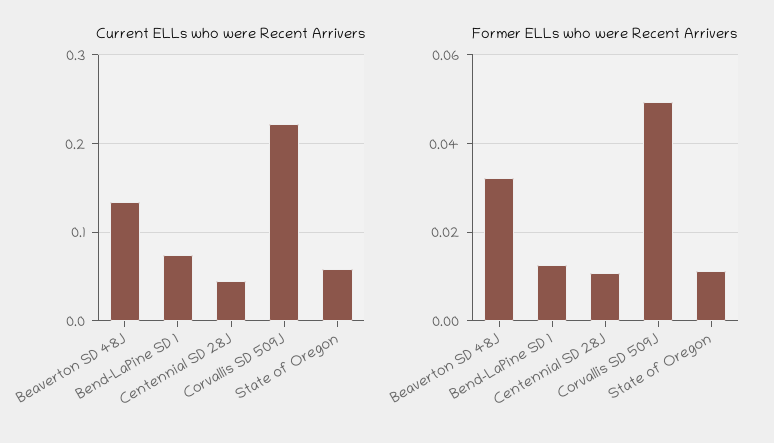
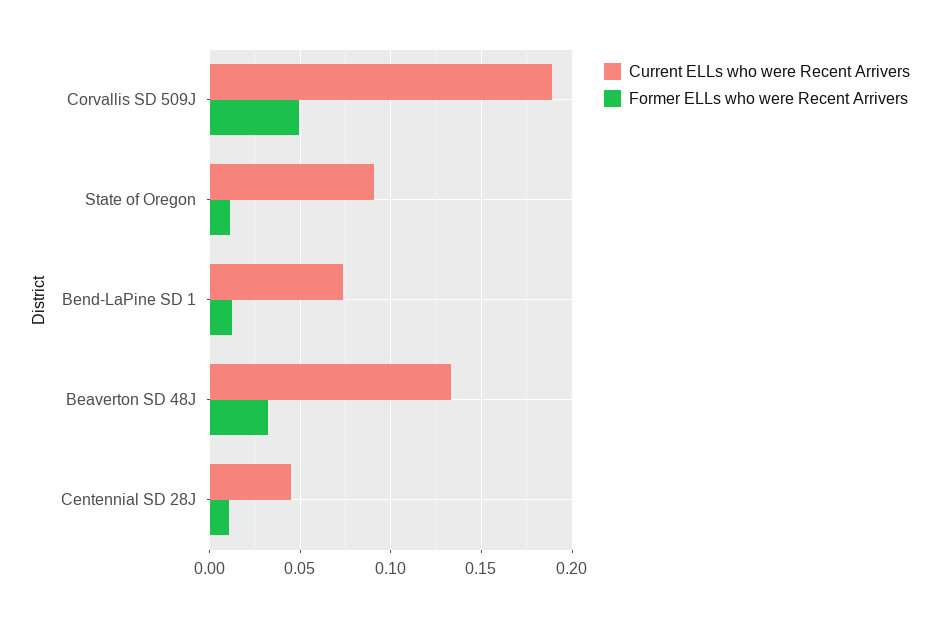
Current ELLs who were Recent Arrivers, Corvallis SD 509J: 0.22 -> 0.19
Current ELLs who were Recent Arrivers, State of Oregon: 0.06 -> 0.09

